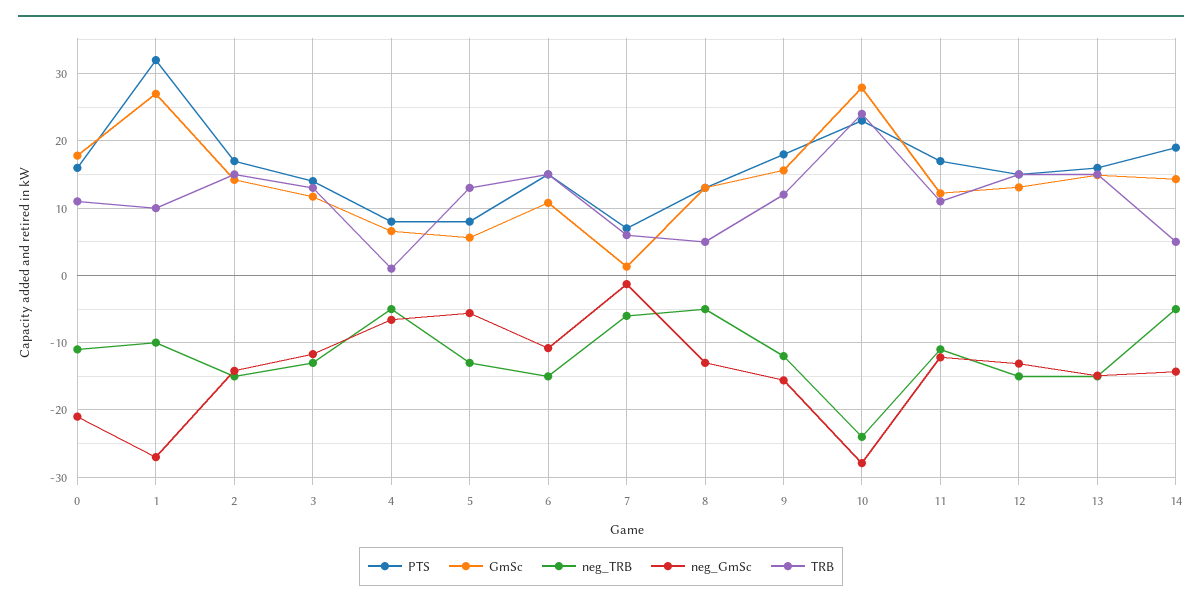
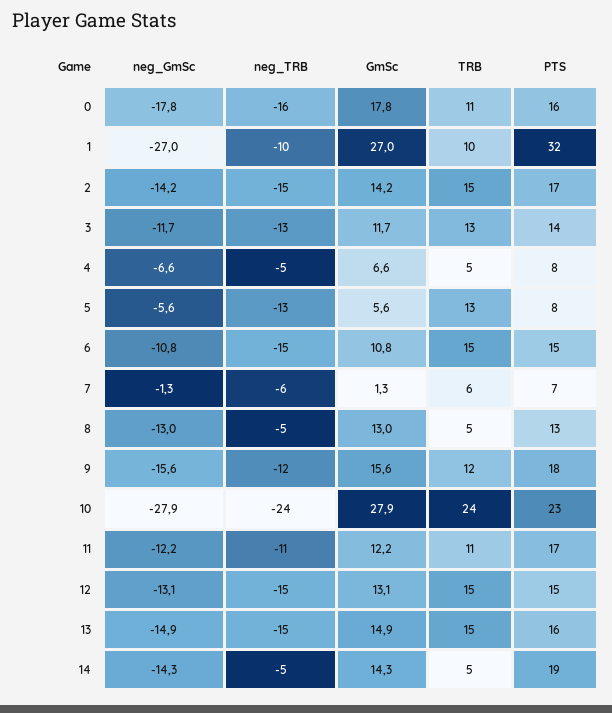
neg_TRB, 0: -11 -> -16
neg_GmSc, 0: -21 -> -17.8
TRB, 4: 1 -> 5

